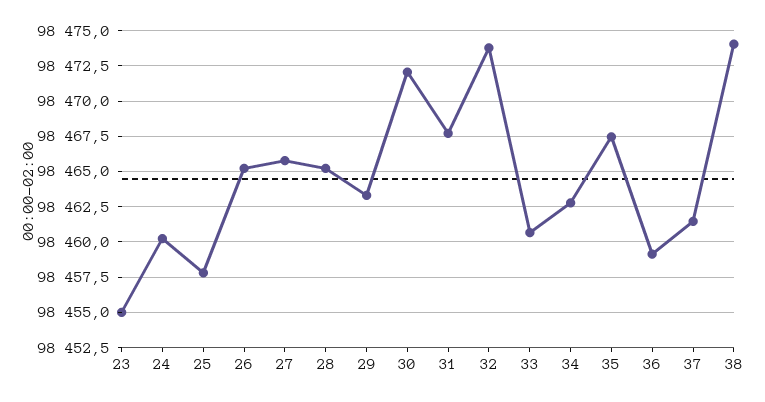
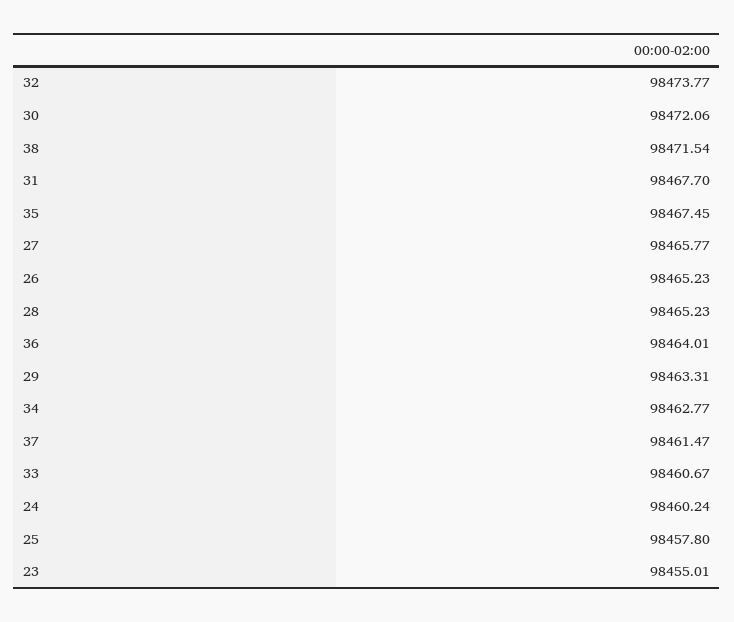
36: 98459 -> 98464.01
38: 98474 -> 98471.54

